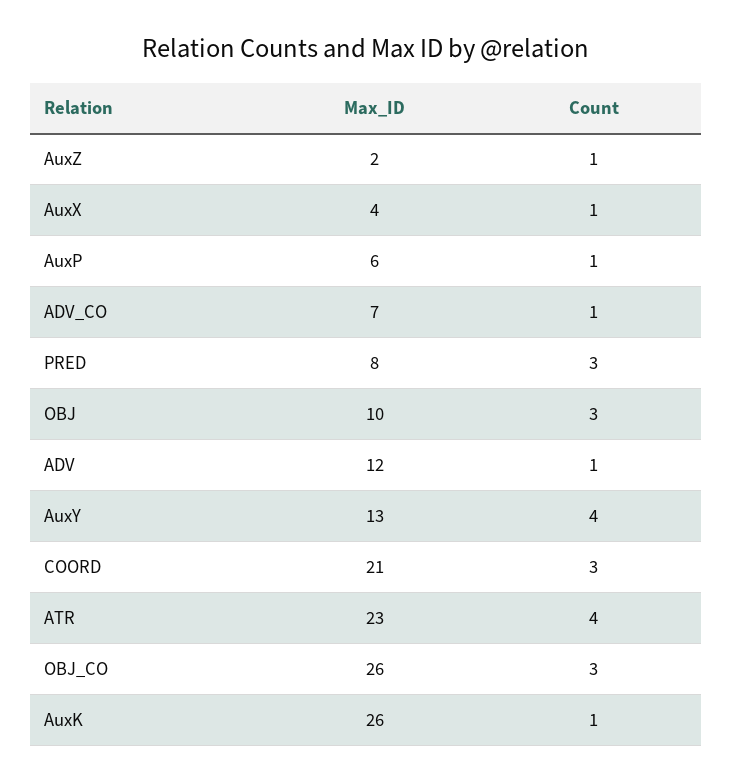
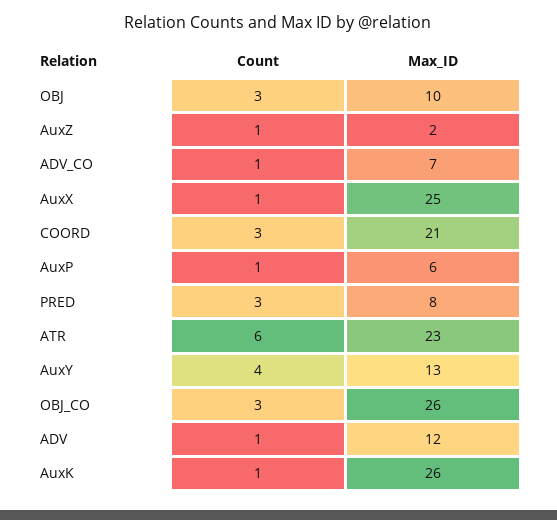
Max_ID, AuxX: 4 -> 25
Count, ATR: 4 -> 6

